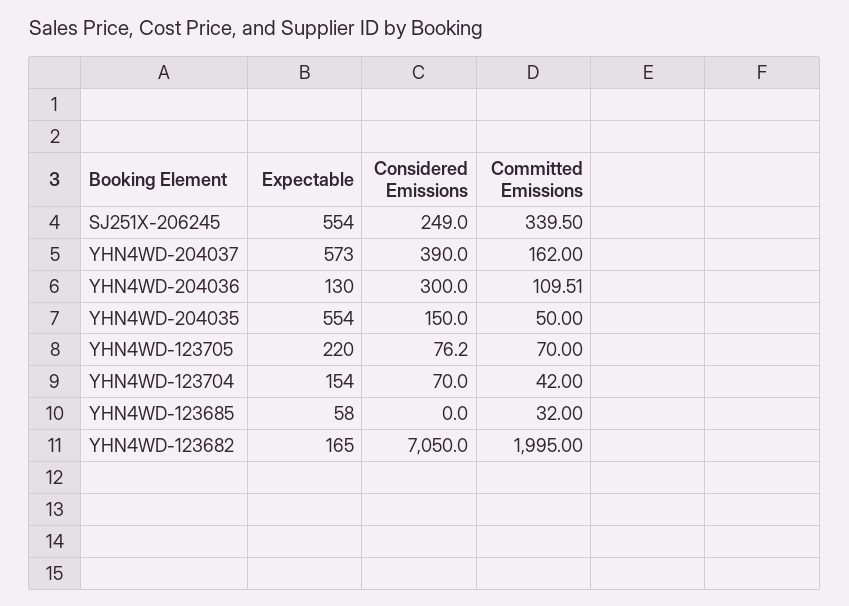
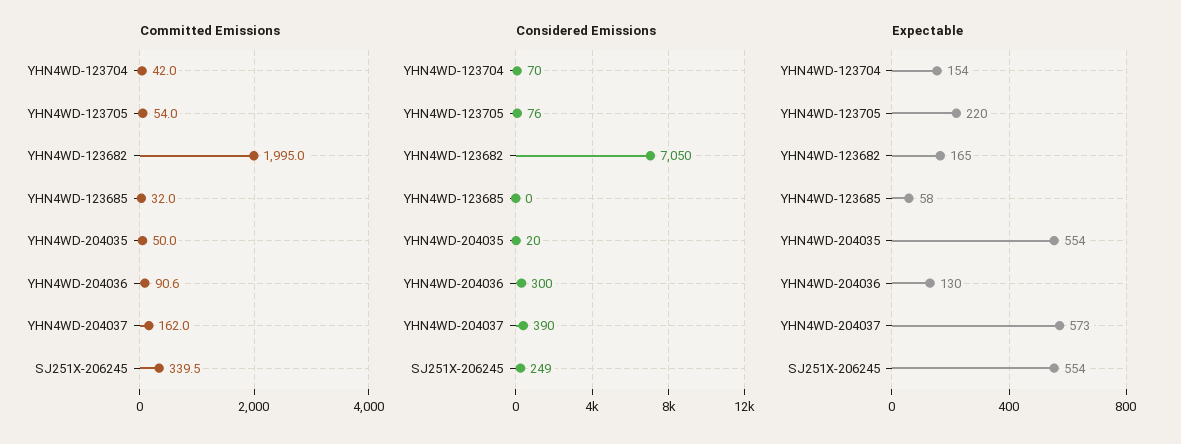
Committed Emissions, YHN4WD-204036: 109.51 -> 90.6
Considered Emissions, YHN4WD-204035: 150 -> 20
Committed Emissions, YHN4WD-123705: 70 -> 54

